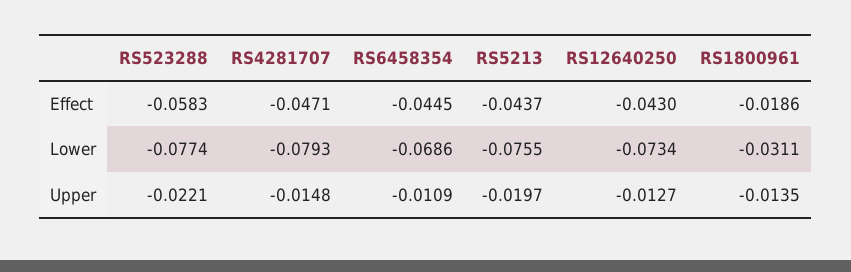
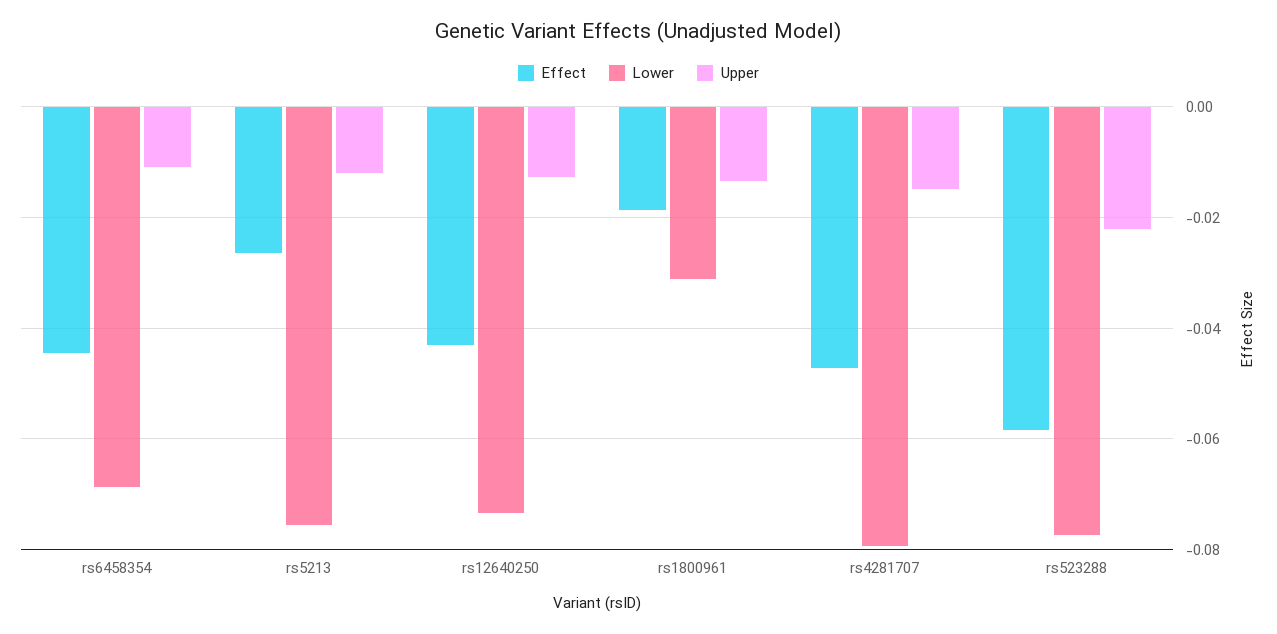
Effect, RS5213: -0.0437 -> -0.026
Upper, RS5213: -0.0197 -> -0.012

